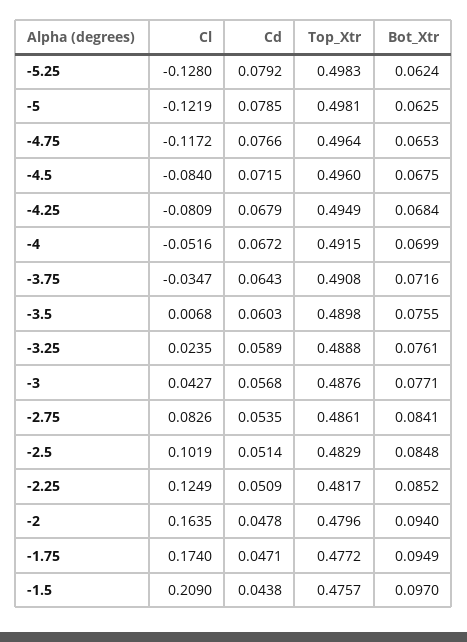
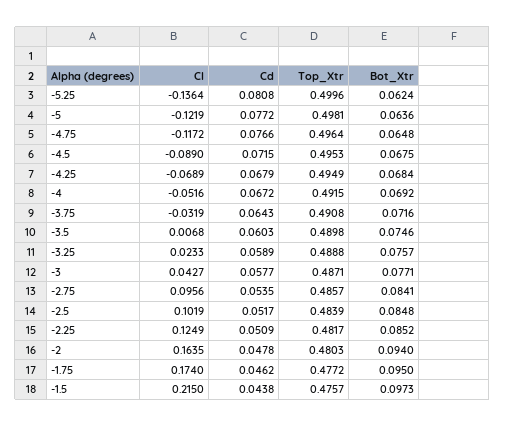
Cl, -5.25: -0.128 -> -0.1364
Cd, -5.25: 0.0792 -> 0.0808
Top_Xtr, -5.25: 0.4983 -> 0.4996
Cd, -5: 0.0785 -> 0.0772
Bot_Xtr, -5: 0.0625 -> 0.0636
Bot_Xtr, -4.75: 0.0653 -> 0.0648
Cl, -4.5: -0.084 -> -0.089
Top_Xtr, -4.5: 0.496 -> 0.4953
Cl, -4.25: -0.0809 -> -0.0689
Bot_Xtr, -4: 0.0699 -> 0.0692
Cl, -3.75: -0.0347 -> -0.0319
Bot_Xtr, -3.5: 0.0755 -> 0.0746
Cl, -3.25: 0.0235 -> 0.0233
Bot_Xtr, -3.25: 0.0761 -> 0.0757
Cd, -3: 0.0568 -> 0.0577
Top_Xtr, -3: 0.4876 -> 0.4871
Cl, -2.75: 0.0826 -> 0.0956
Top_Xtr, -2.75: 0.4861 -> 0.4857
Cd, -2.5: 0.0514 -> 0.0517
Top_Xtr, -2.5: 0.4829 -> 0.4839
Top_Xtr, -2: 0.4796 -> 0.4803
Cd, -1.75: 0.0471 -> 0.0462
Bot_Xtr, -1.75: 0.0949 -> 0.095
Cl, -1.5: 0.209 -> 0.215
Bot_Xtr, -1.5: 0.097 -> 0.0973

